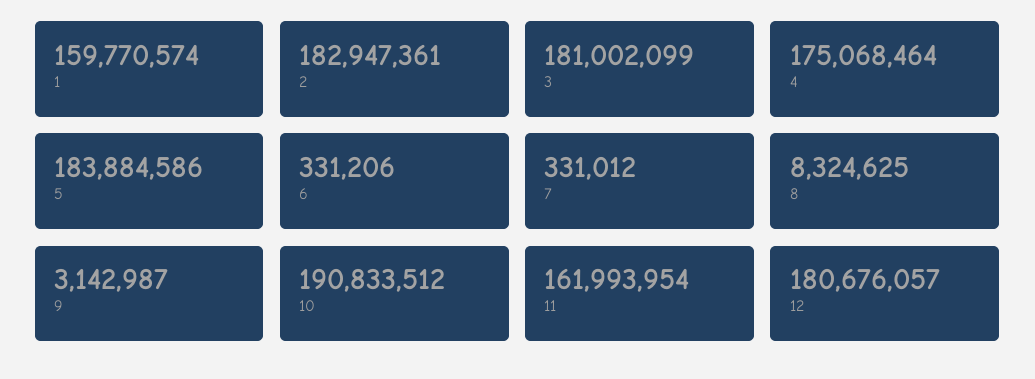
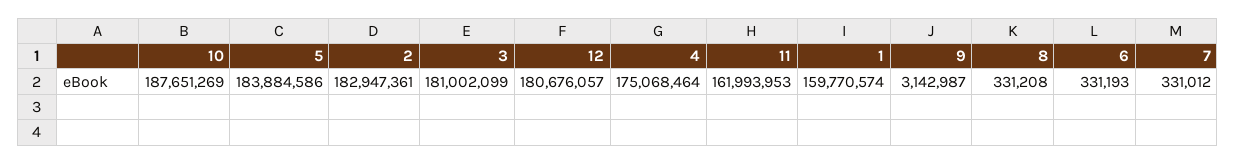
6: 331206 -> 331193
8: 8324625 -> 331208
10: 190833512 -> 187651269
11: 161993954 -> 161993953

